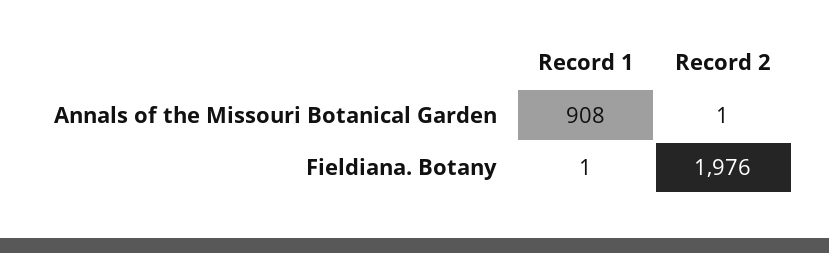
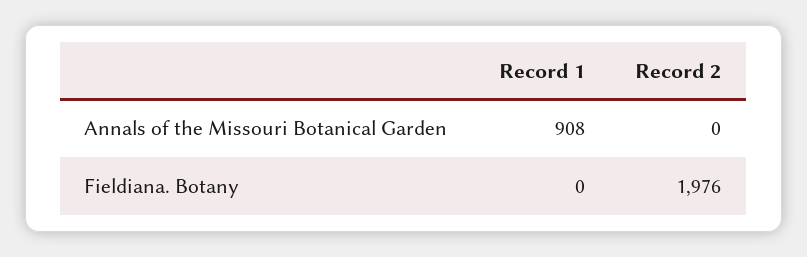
Record 2, Annals of the Missouri Botanical Garden: 1 -> 0
Record 1, Fieldiana. Botany: 1 -> 0

